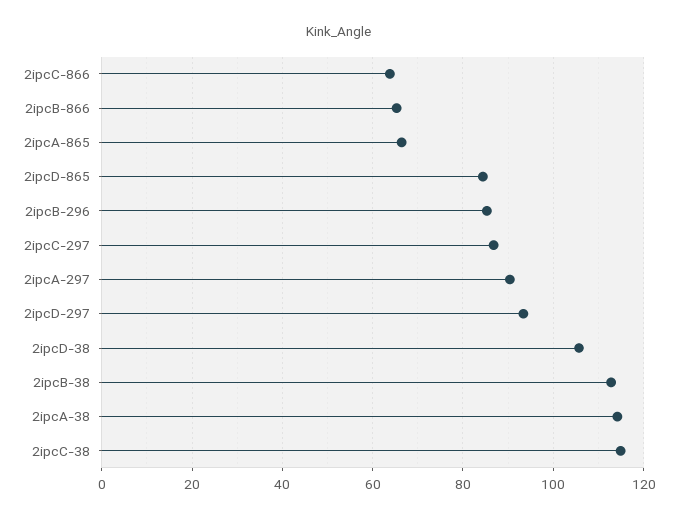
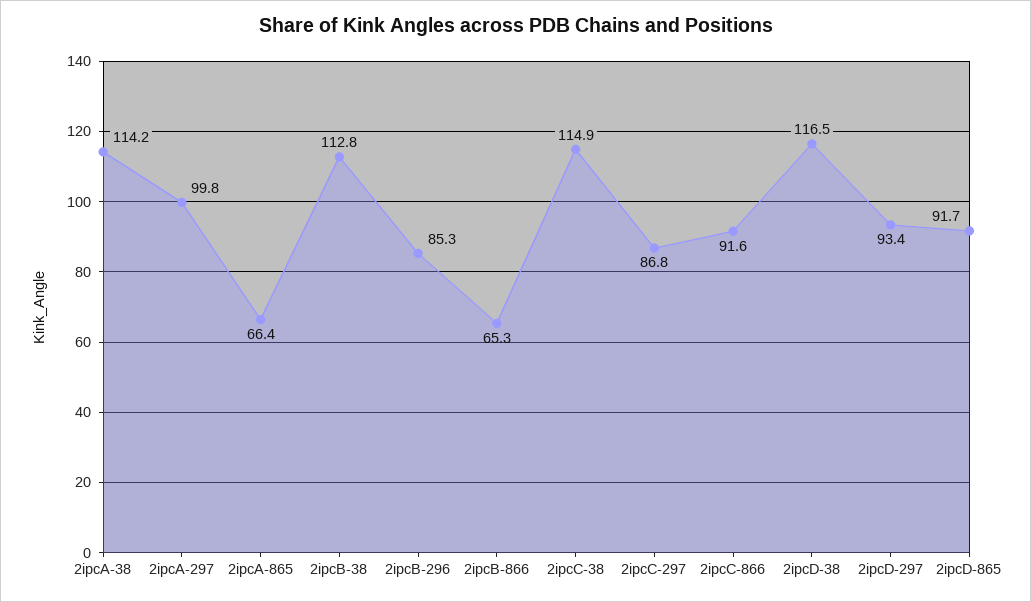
2ipcC-866: 64 -> 91.6
2ipcD-865: 84 -> 91.7
2ipcA-297: 90 -> 99.8
2ipcD-38: 106 -> 116.5

